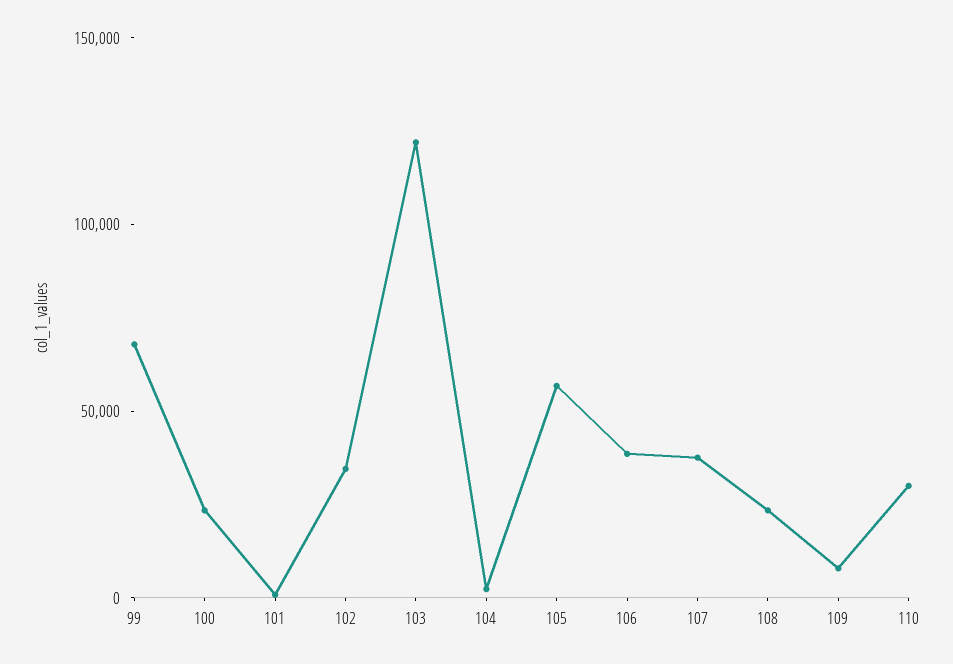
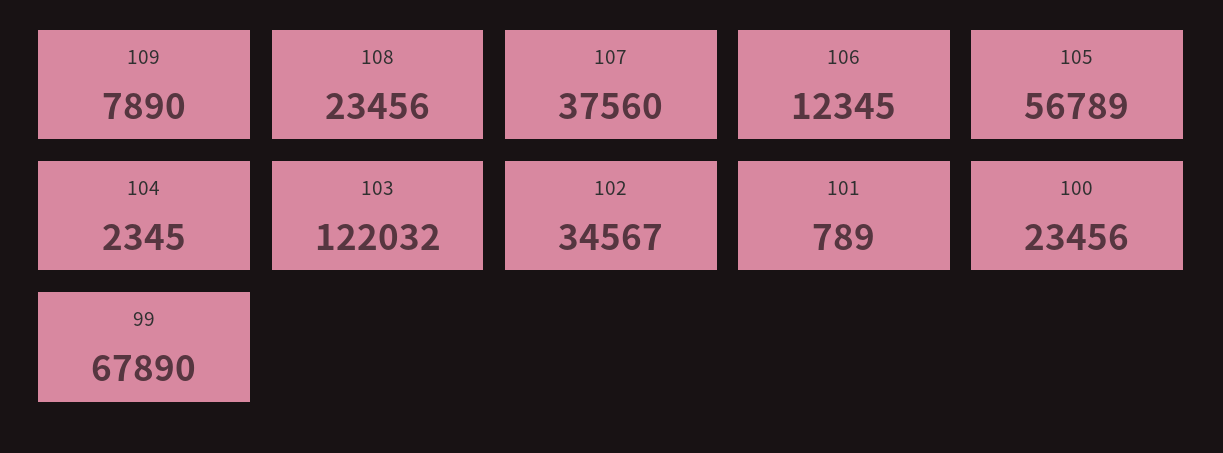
106: 40000 -> 12345
110: 30000 -> none

